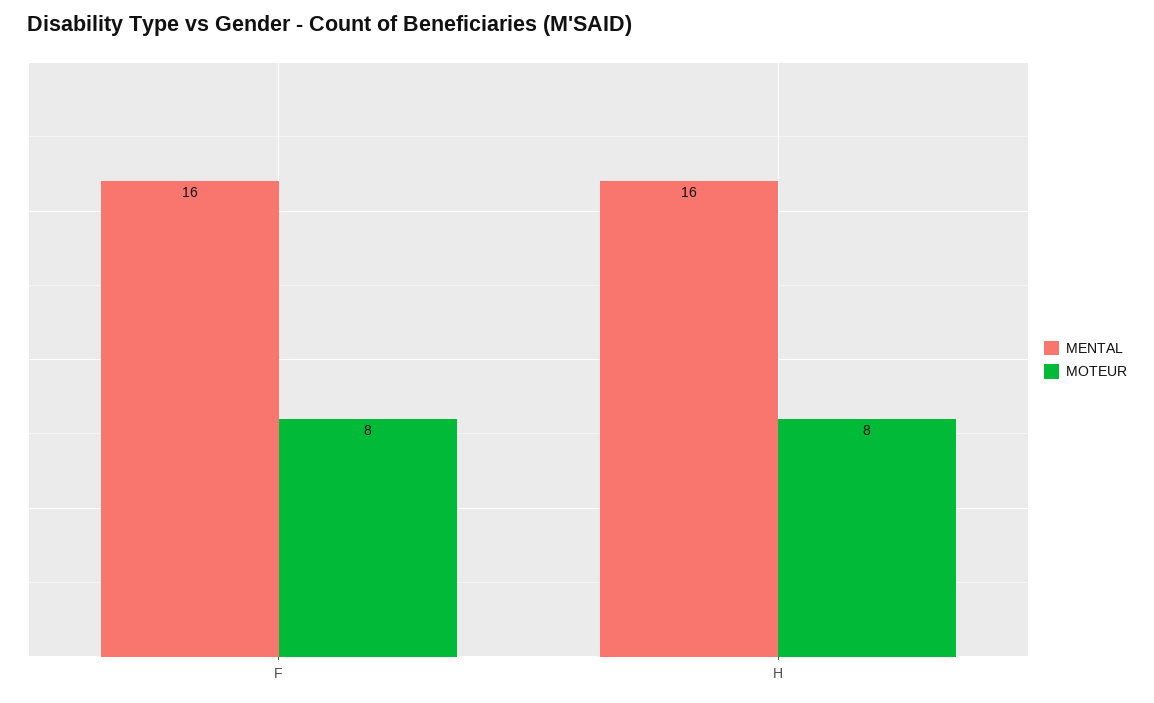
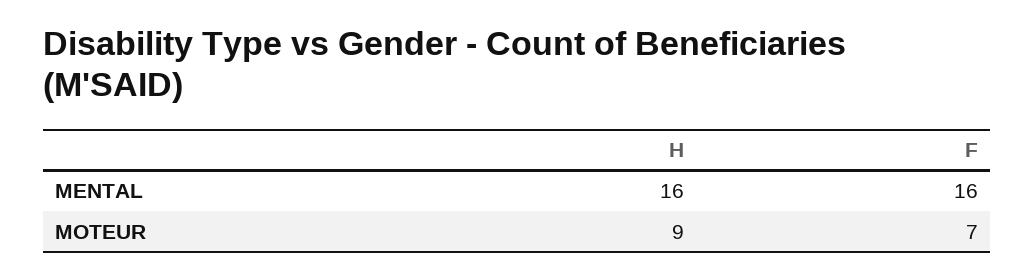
MOTEUR, F: 8 -> 7
MOTEUR, H: 8 -> 9

